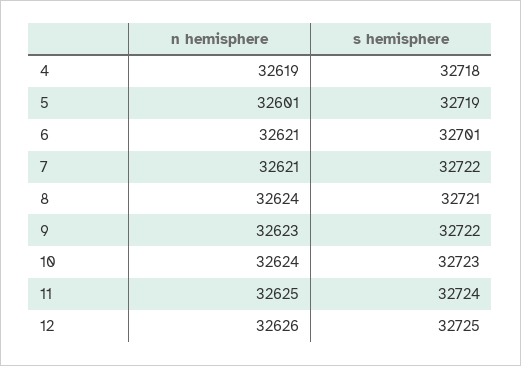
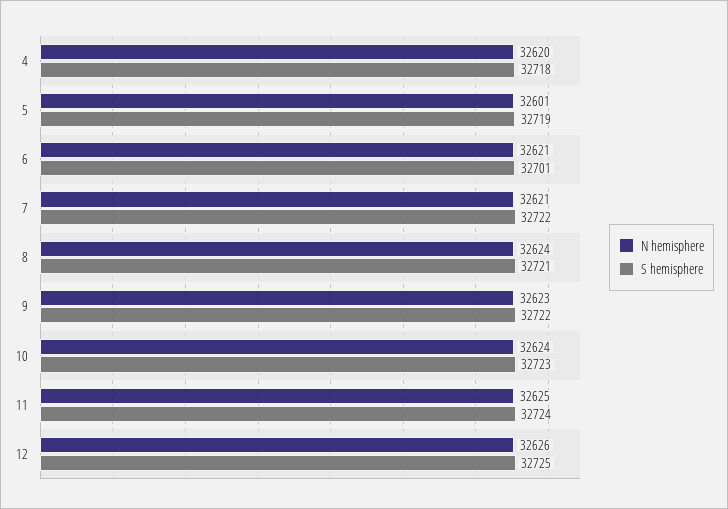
n hemisphere, 4: 32619 -> 32620

